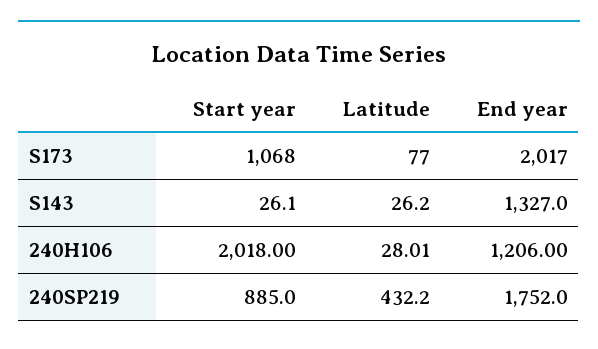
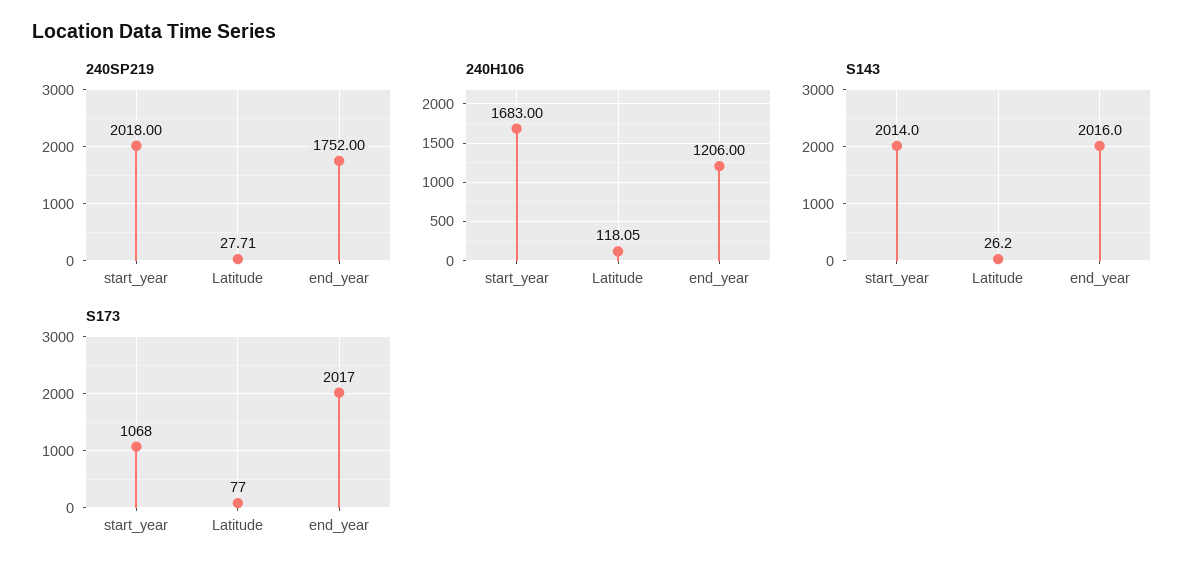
S143, Start year: 26.1 -> 2014
S143, End year: 1327 -> 2016
240H106, Start year: 2018 -> 1683
240H106, Latitude: 28.01 -> 118.05
240SP219, Start year: 885 -> 2018
240SP219, Latitude: 432.2 -> 27.71

